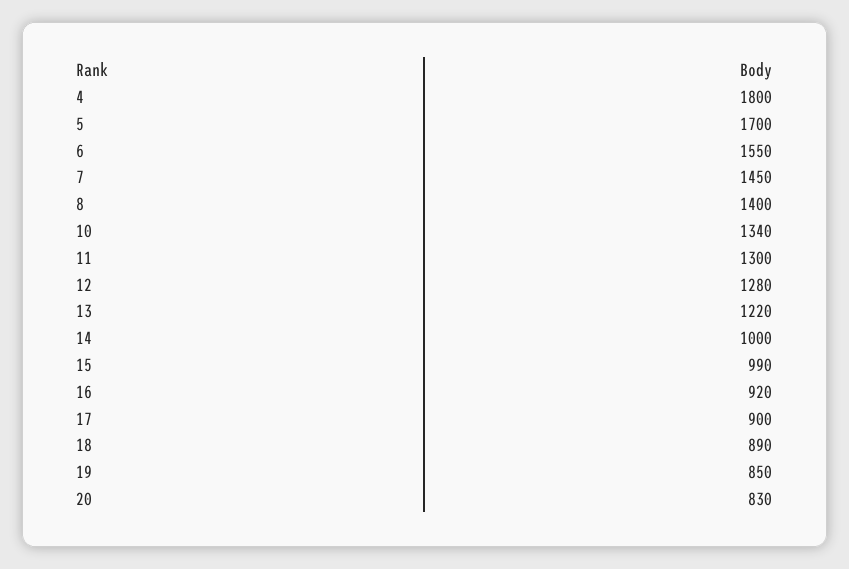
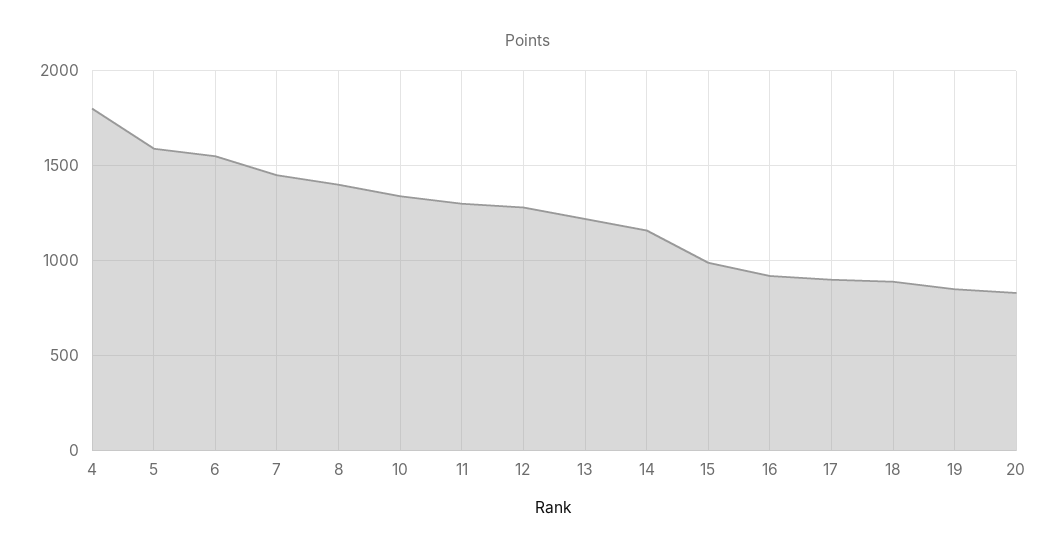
5: 1700 -> 1600
14: 1000 -> 1150

